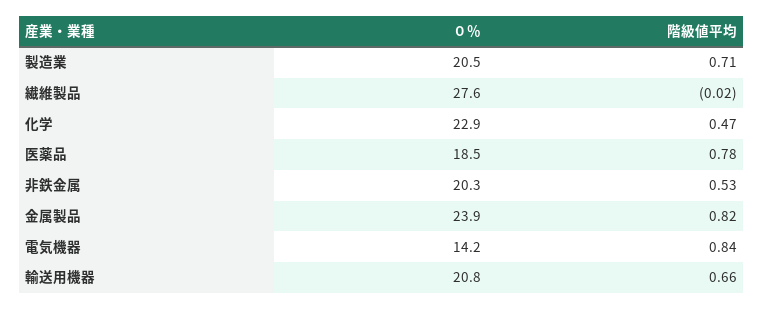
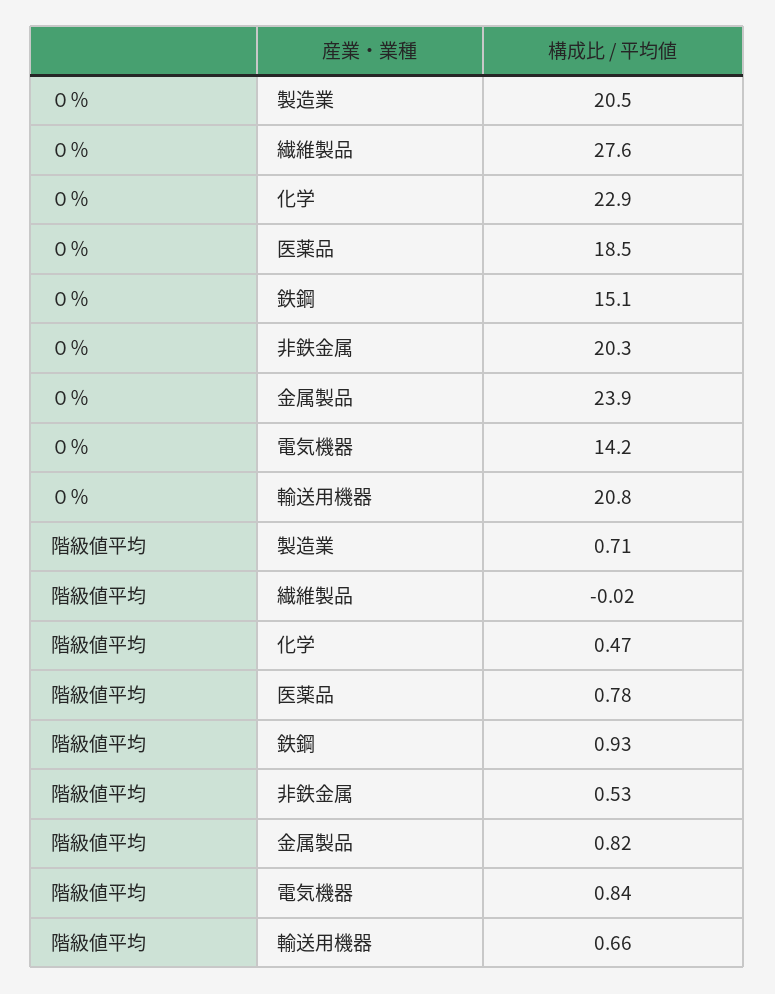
０％, 鉄鋼: none -> 15.1
階級値平均, 鉄鋼: none -> 0.93

